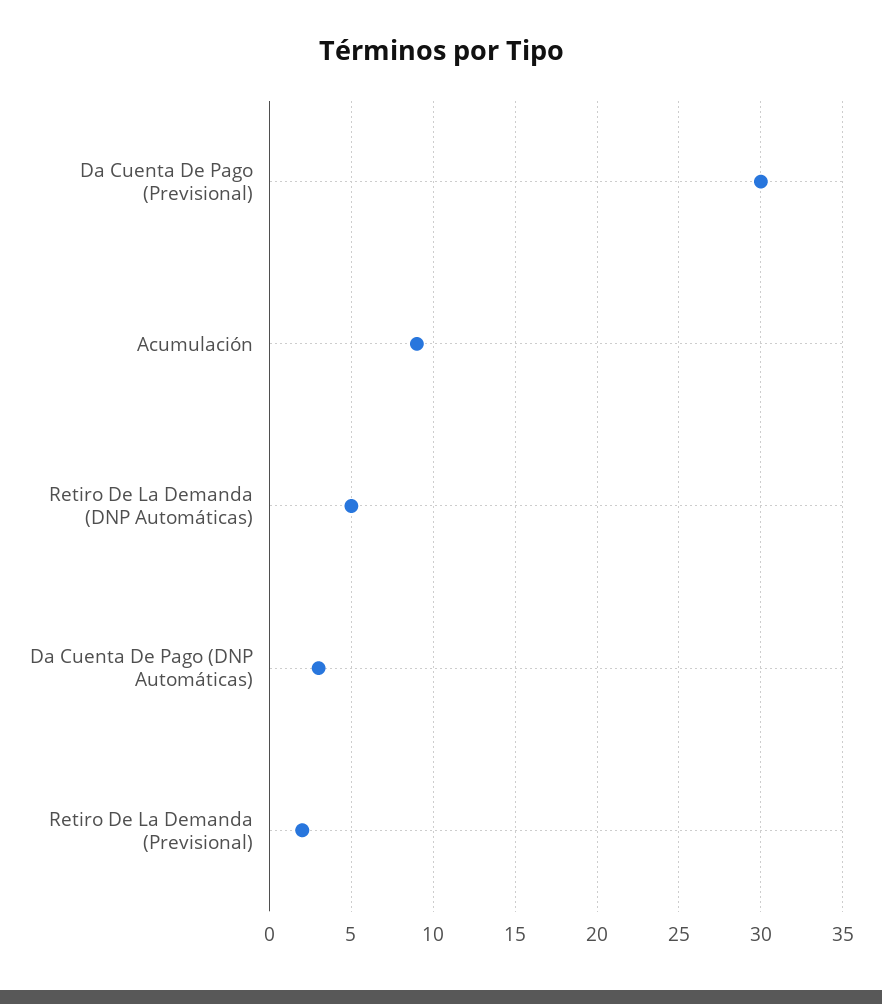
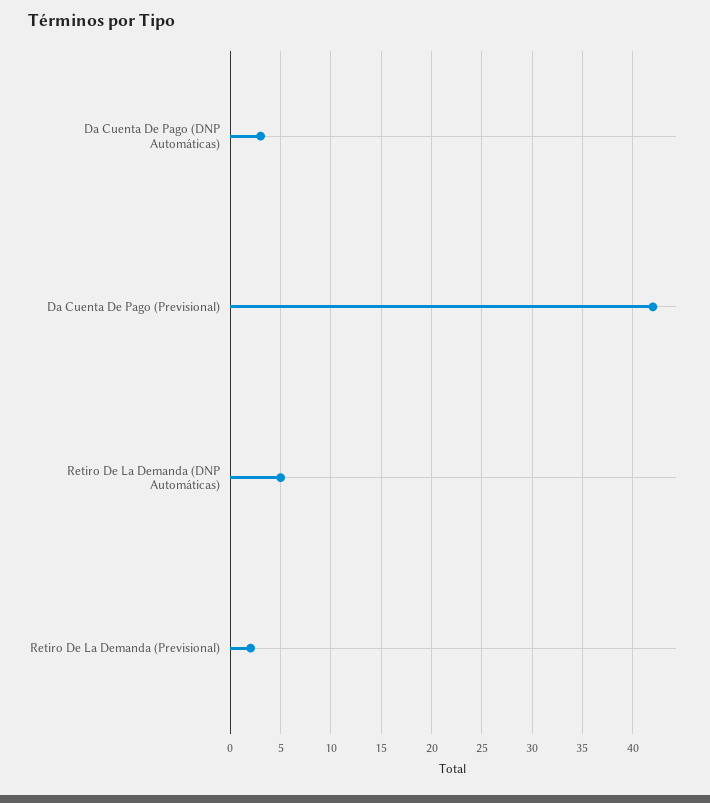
Da Cuenta De Pago (Previsional): 30 -> 42
Acumulación: 9 -> none

